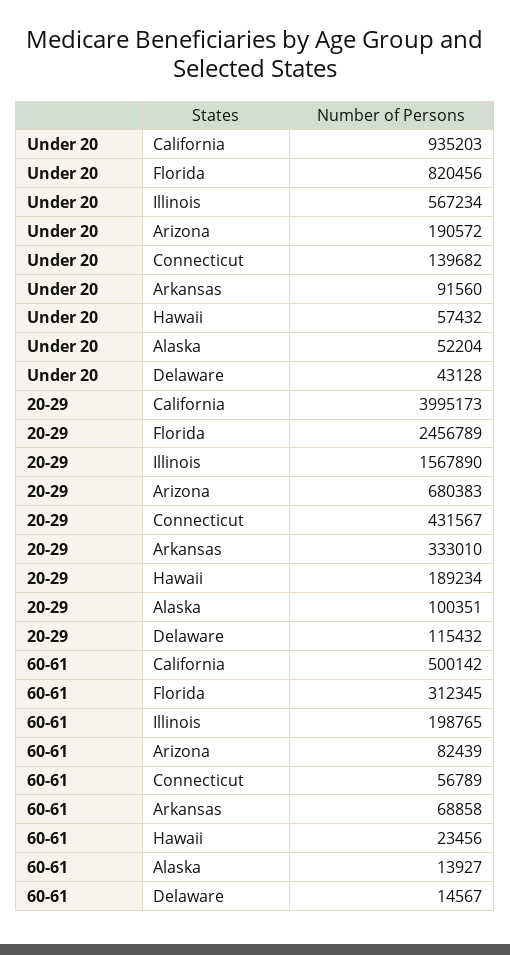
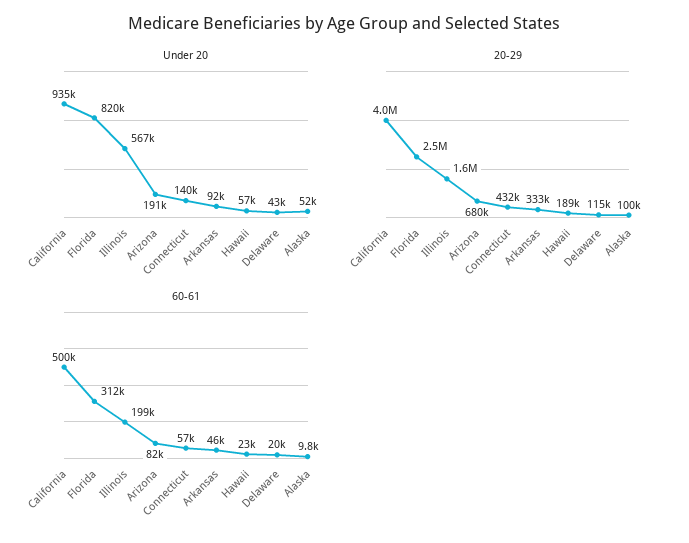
60-61, Arkansas: 68858 -> 46000
60-61, Alaska: 13927 -> 9800
60-61, Delaware: 14567 -> 20000

